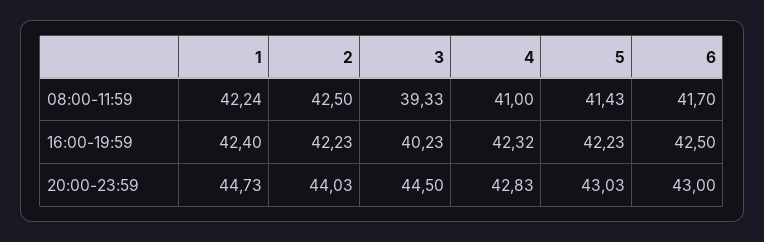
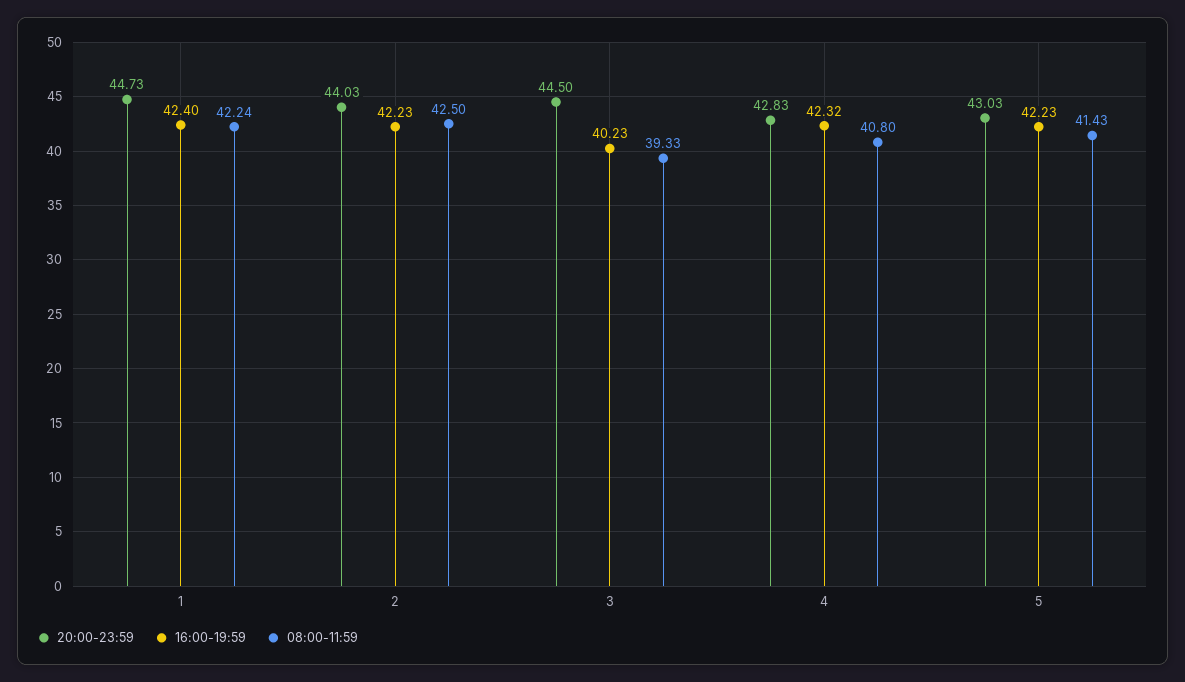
08:00-11:59, 4: 41 -> 40.8
08:00-11:59, 6: 41.7 -> none
16:00-19:59, 6: 42.5 -> none
20:00-23:59, 6: 43 -> none

